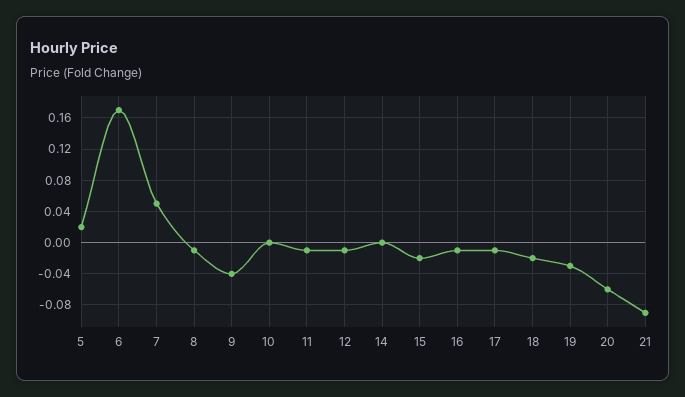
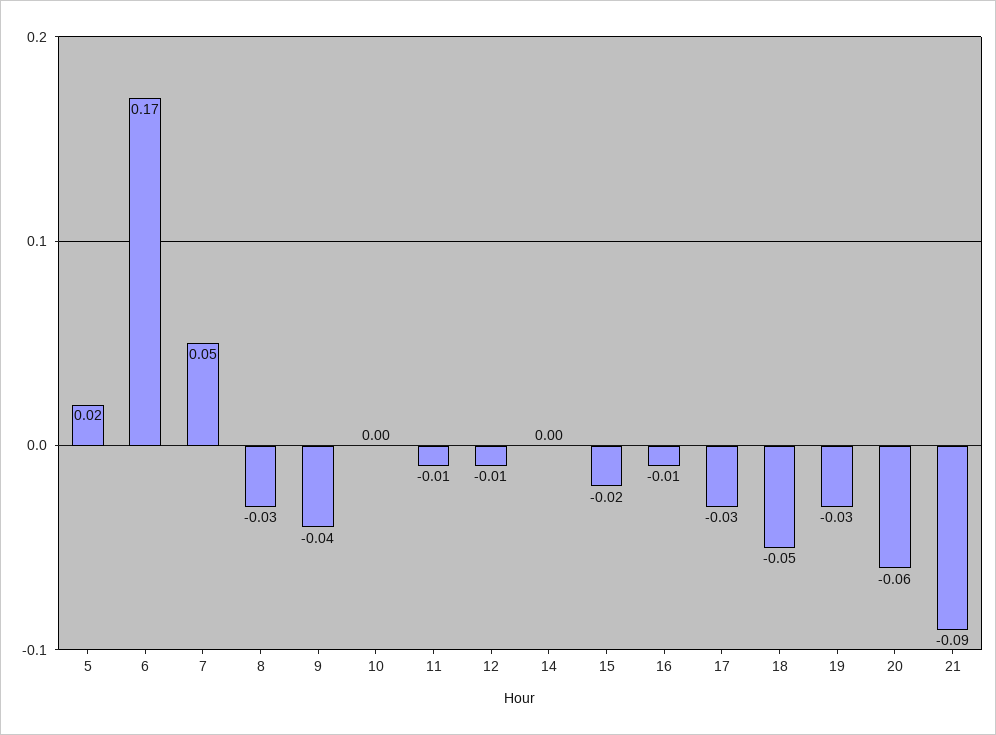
8: -0.01 -> -0.03
17: -0.01 -> -0.03
18: -0.02 -> -0.05

